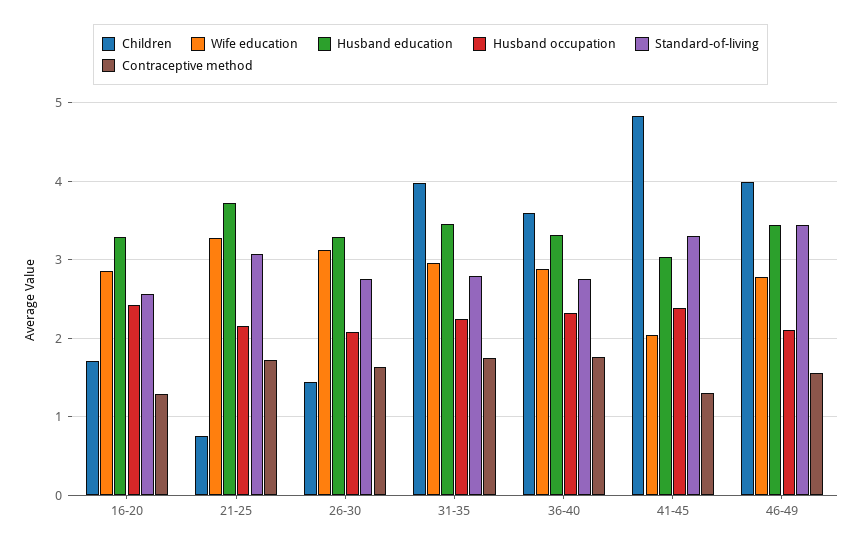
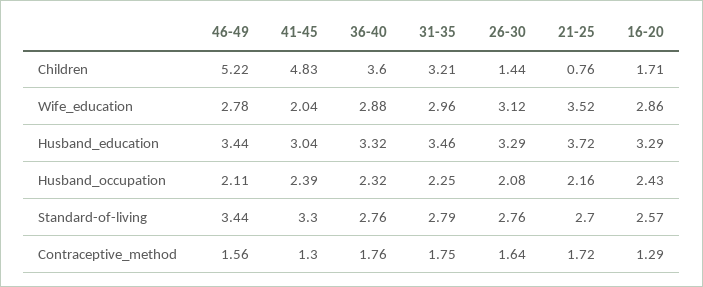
Wife education, 21-25: 3.3 -> 3.52
Standard-of-living, 21-25: 3.1 -> 2.7
Children, 31-35: 4 -> 3.21
Children, 46-49: 4 -> 5.22

